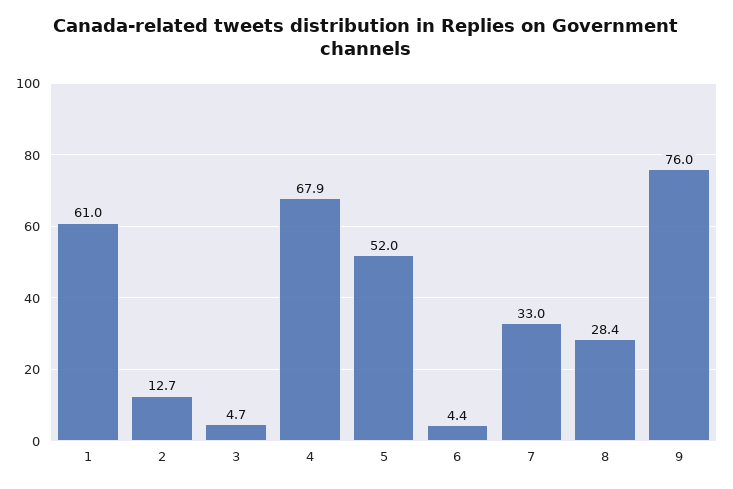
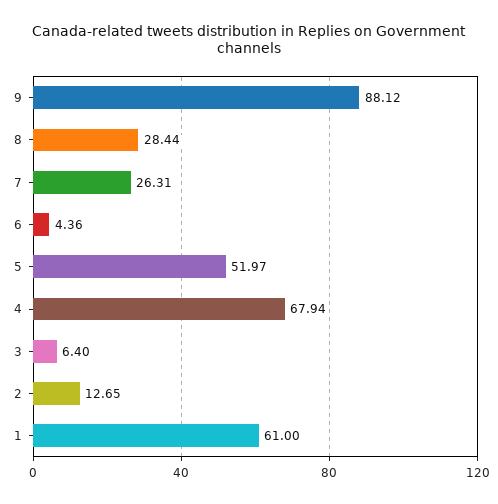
3: 4.7 -> 6.4
7: 33 -> 26.31
9: 76 -> 88.12

